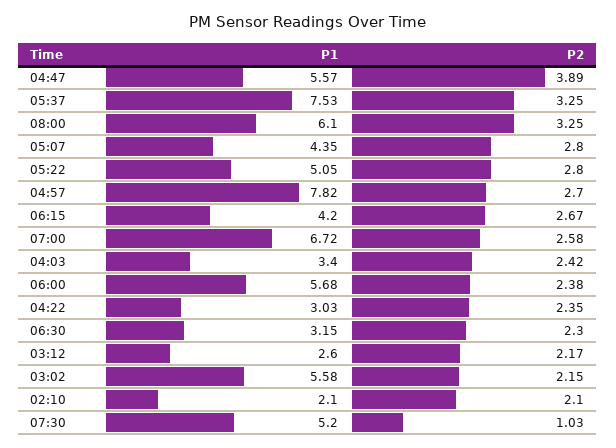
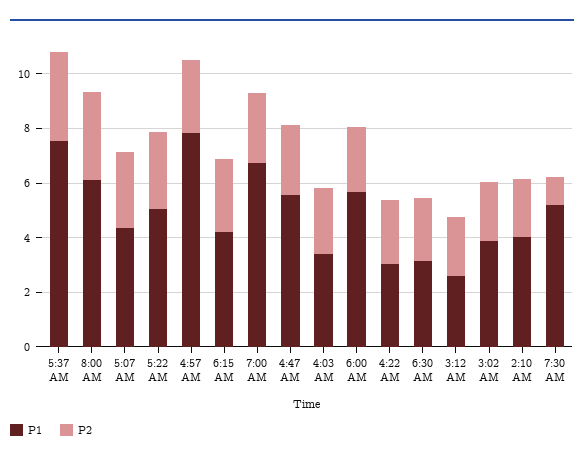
P2, 04:47: 3.89 -> 2.5
P1, 03:02: 5.58 -> 4
P1, 02:10: 2.1 -> 4

